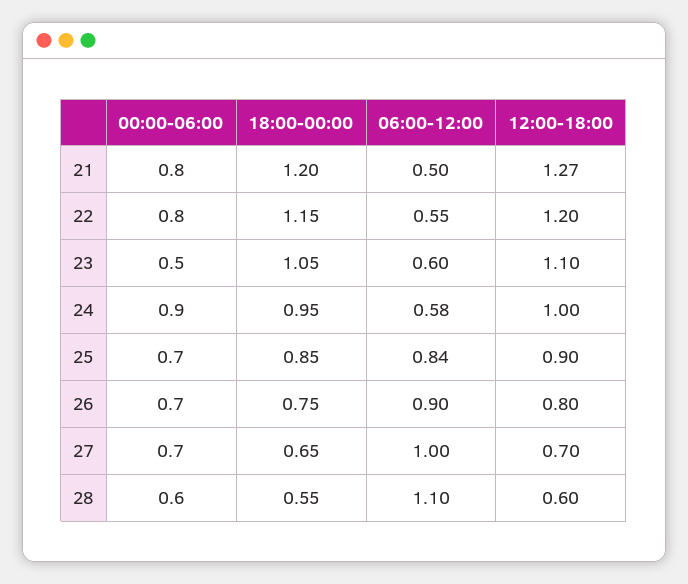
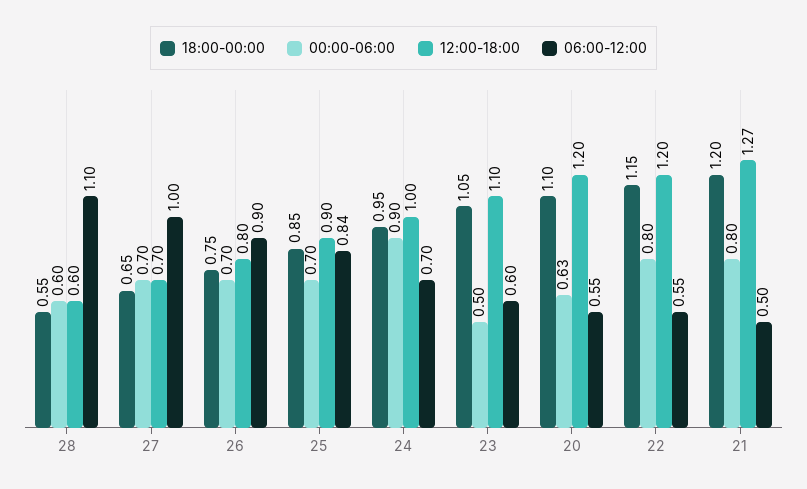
06:00-12:00, 24: 0.58 -> 0.7
18:00-00:00, 20: none -> 1.1
00:00-06:00, 20: none -> 0.63
12:00-18:00, 20: none -> 1.2
06:00-12:00, 20: none -> 0.55

